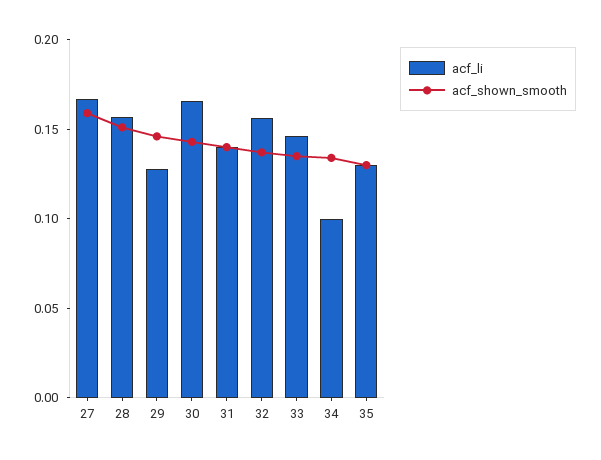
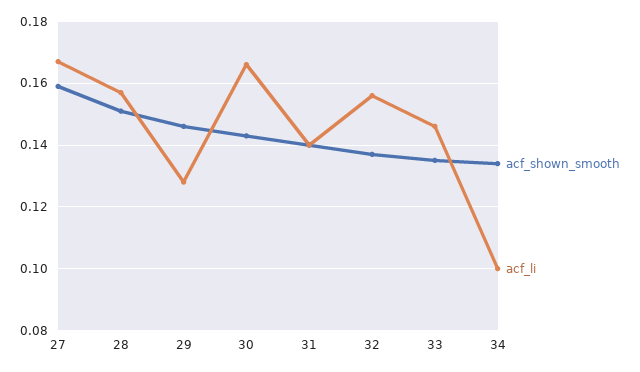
acf_li, 35: 0.13 -> none
acf_shown_smooth, 35: 0.13 -> none

